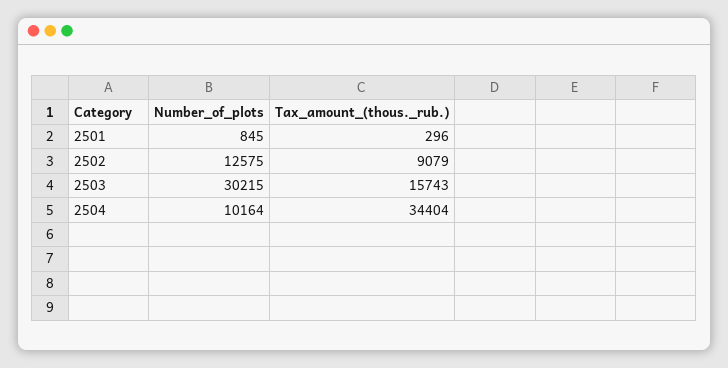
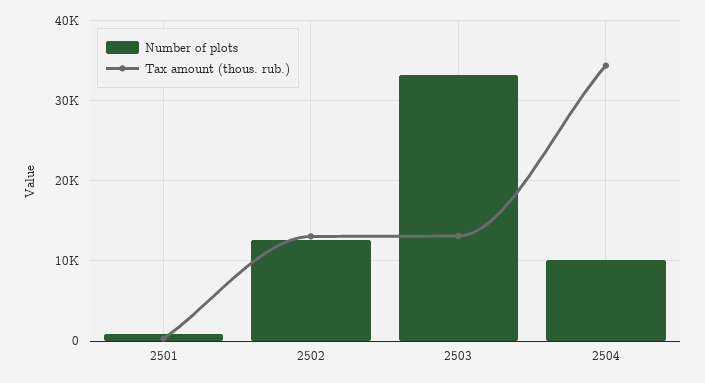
Tax_amount_(thous._rub.), 2502: 9079 -> 13000
Number_of_plots, 2503: 30215 -> 33000
Tax_amount_(thous._rub.), 2503: 15743 -> 13000

